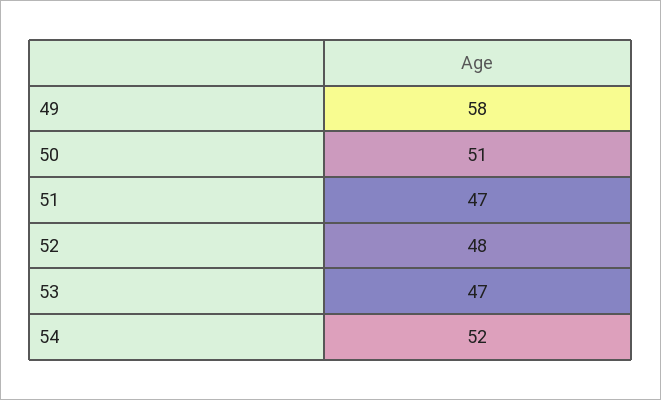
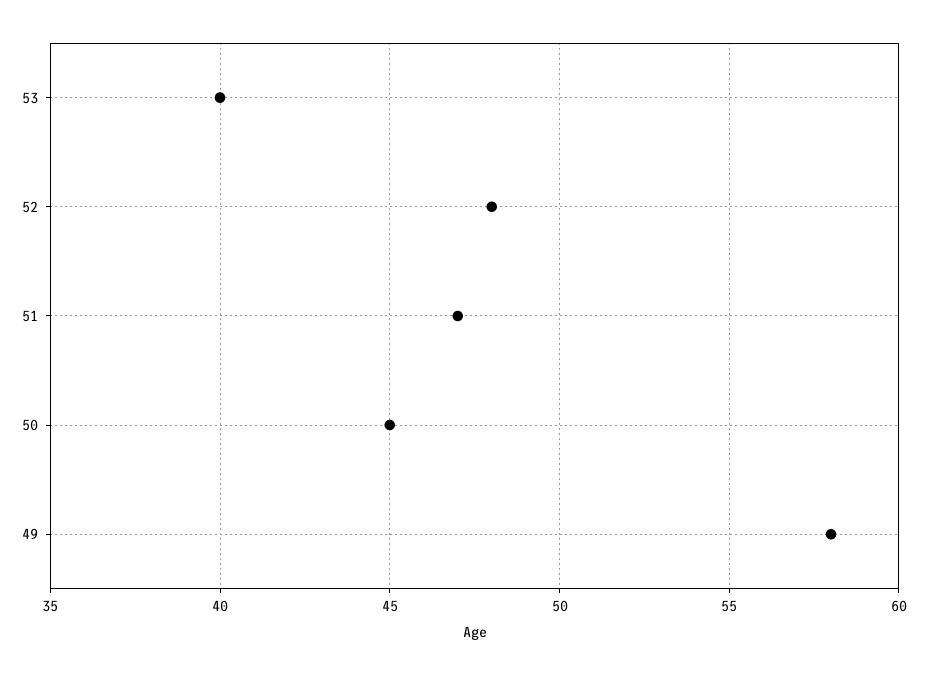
50: 51 -> 45
53: 47 -> 40
54: 52 -> none

